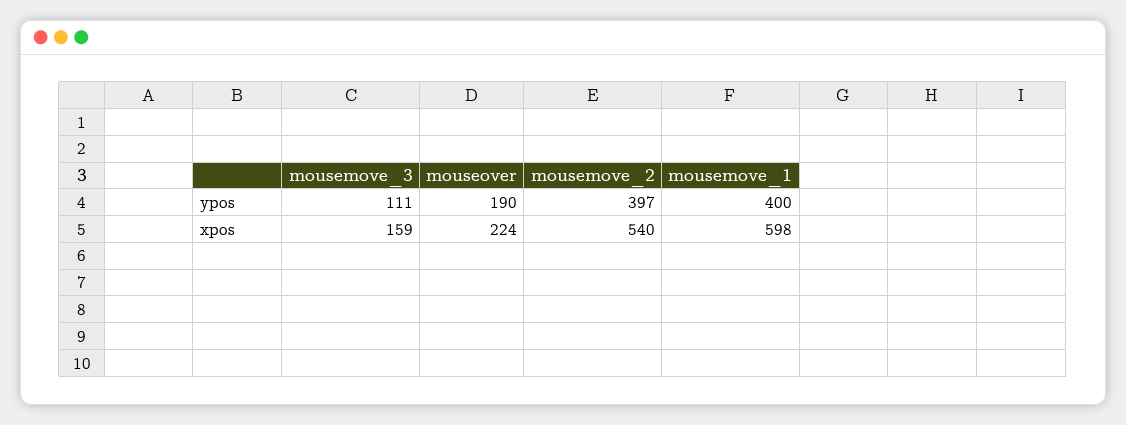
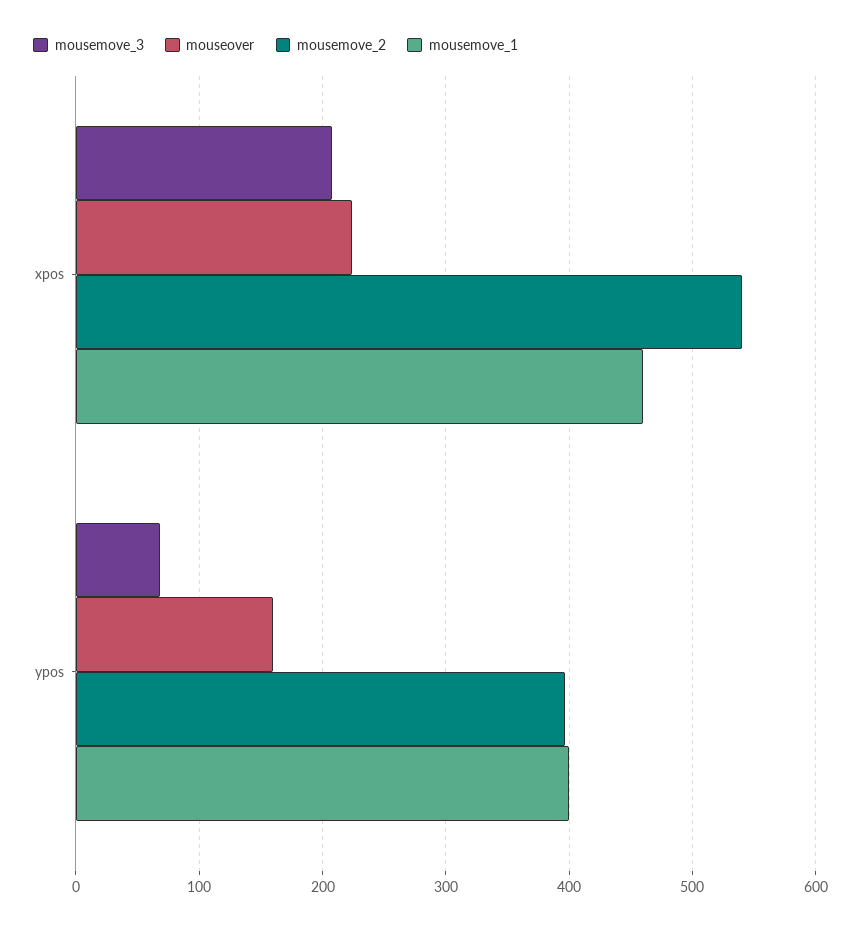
mousemove_3, ypos: 111 -> 70
mouseover, ypos: 190 -> 160
mousemove_3, xpos: 159 -> 210
mousemove_1, xpos: 598 -> 460

